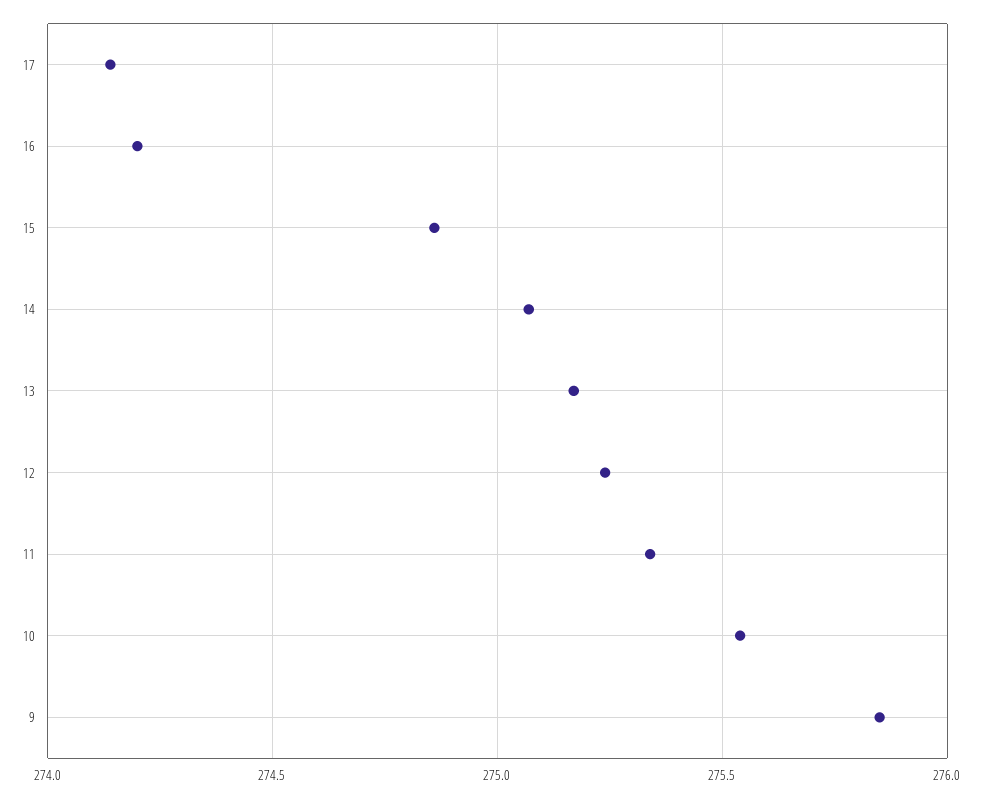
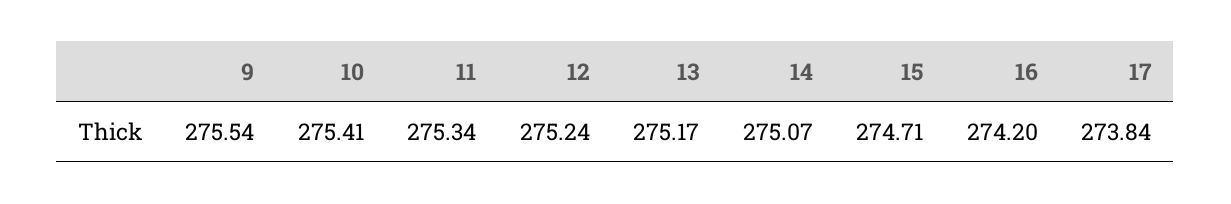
17: 274.15 -> 273.84
15: 274.85 -> 274.71
10: 275.55 -> 275.41
9: 275.85 -> 275.54

